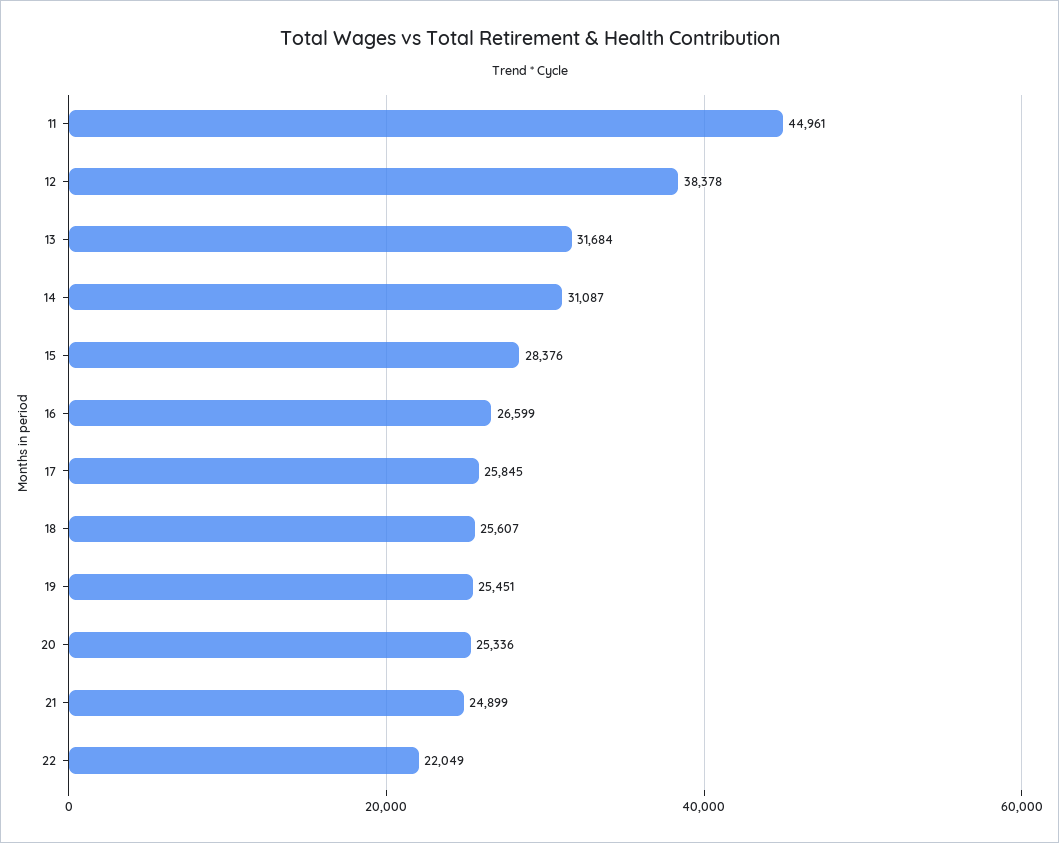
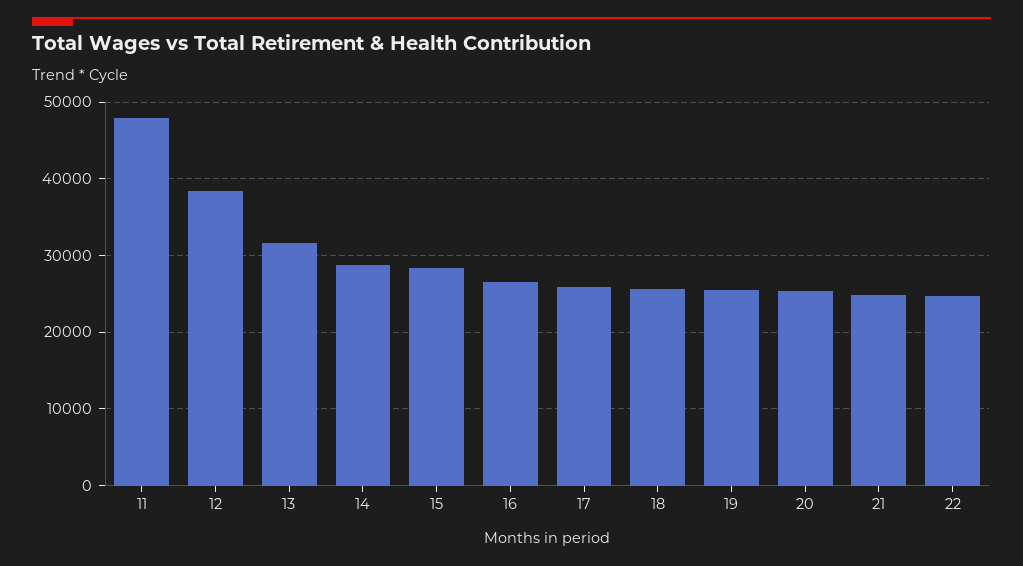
11: 44961 -> 48000
14: 31087 -> 29000
22: 22049 -> 25000

